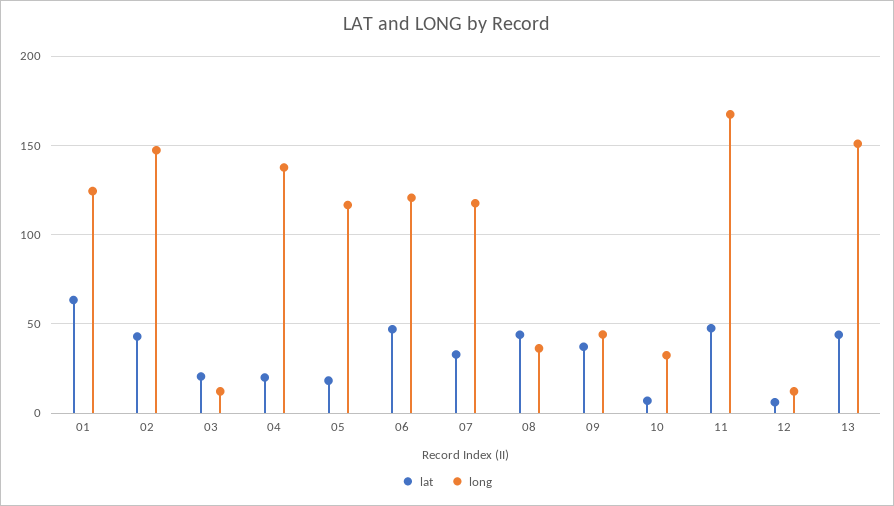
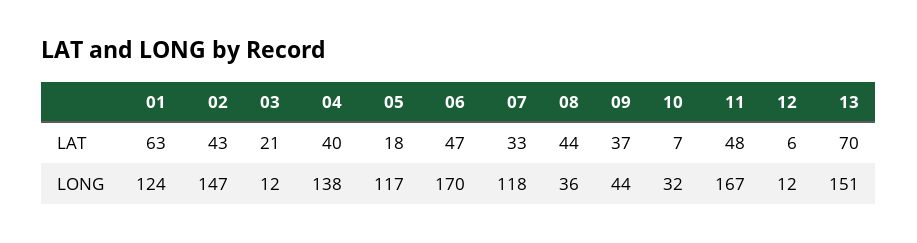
lat, 04: 20 -> 40
long, 06: 120 -> 170
lat, 13: 45 -> 70

